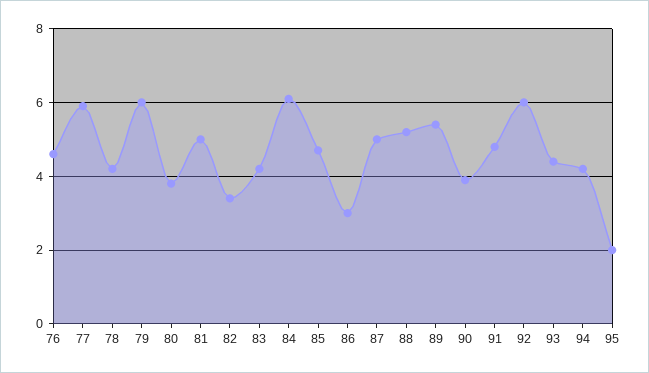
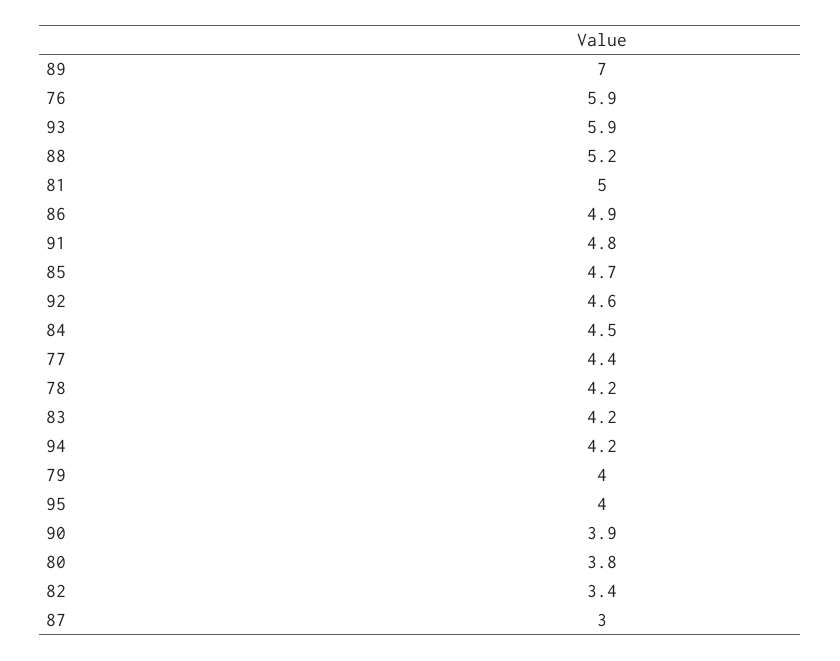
76: 4.5 -> 5.9
77: 6 -> 4.4
79: 6 -> 4
84: 6 -> 4.5
86: 3 -> 4.9
87: 5 -> 3
89: 5.5 -> 7
92: 6 -> 4.6
93: 4.5 -> 5.9
95: 2 -> 4

